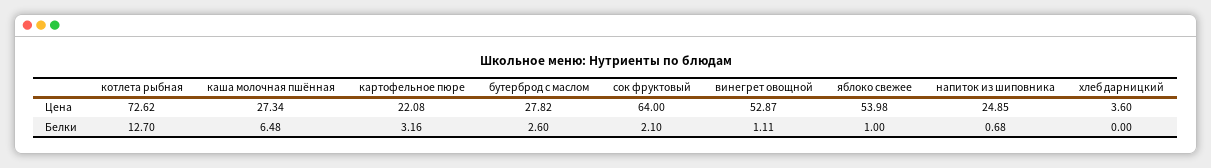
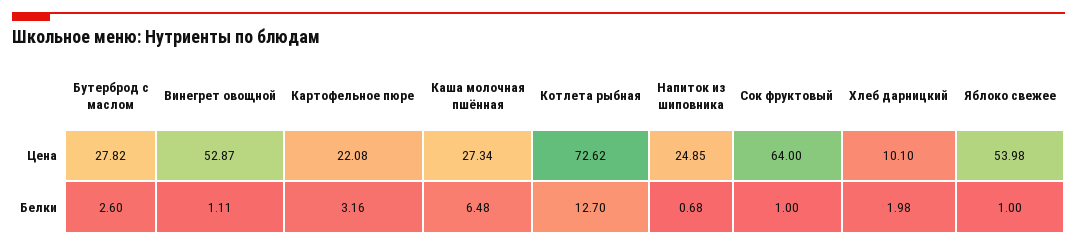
хлеб дарницкий, Цена: 3.6 -> 10.1
сок фруктовый, Белки: 2.1 -> 1
хлеб дарницкий, Белки: 0 -> 1.98

